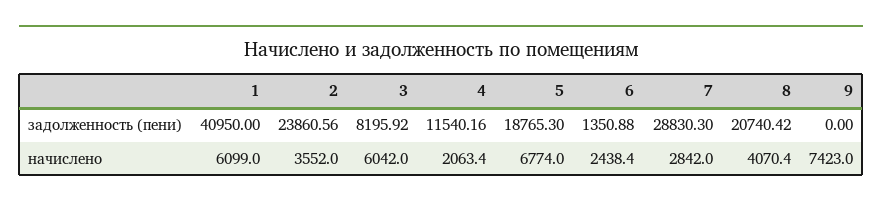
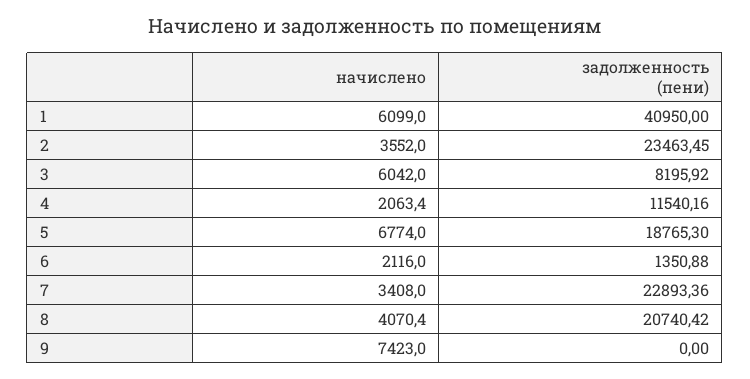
2, задолженность (пени): 23860.56 -> 23463.45
7, задолженность (пени): 28830.3 -> 22893.36
6, начислено: 2438.4 -> 2116
7, начислено: 2842 -> 3408

